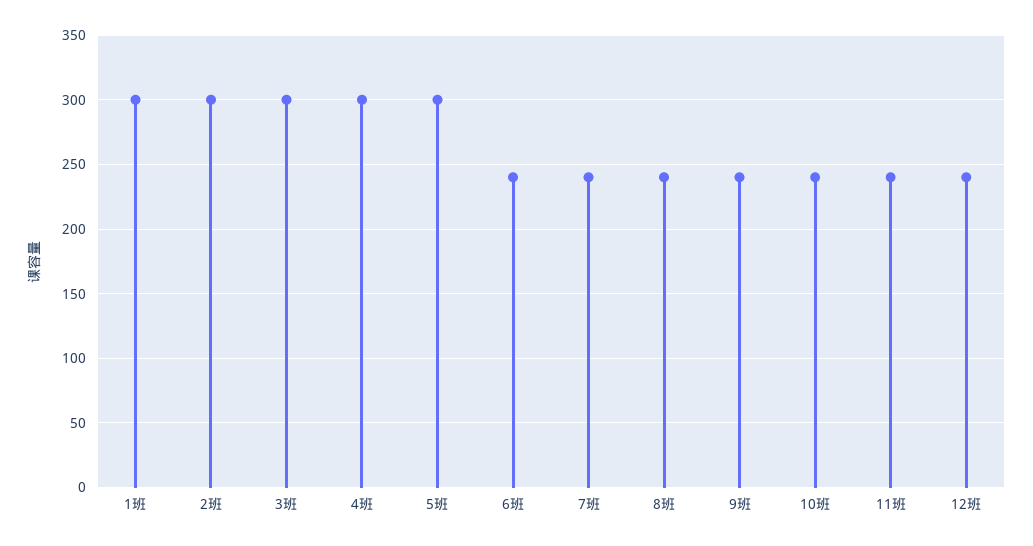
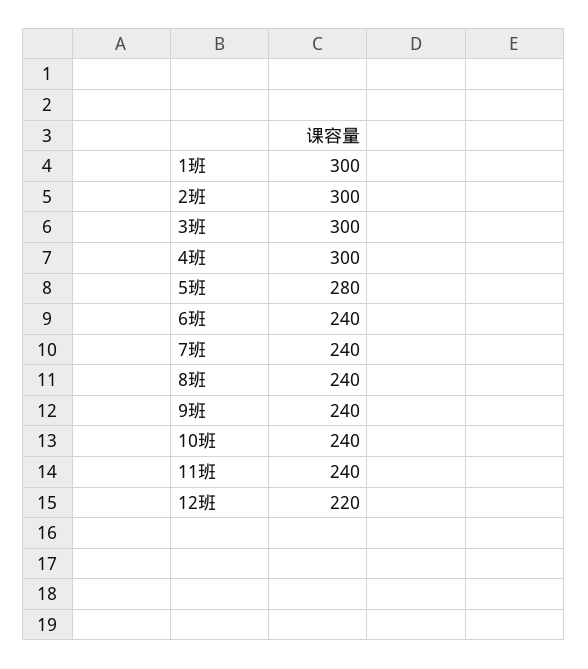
5班: 300 -> 280
12班: 240 -> 220

